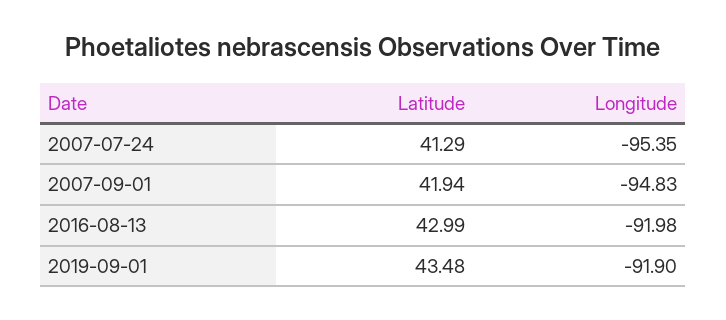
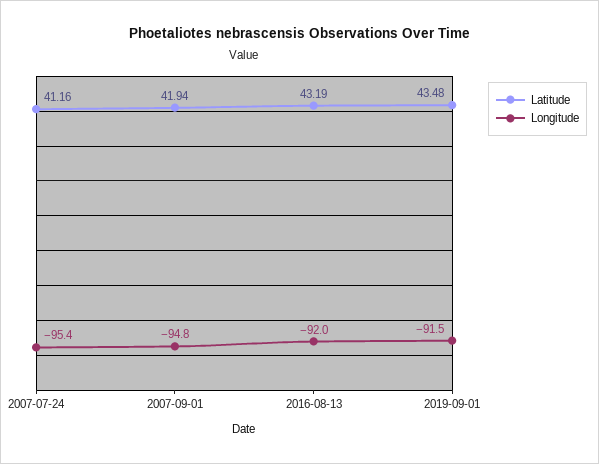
Latitude, 2007-07-24: 41.29 -> 41.16
Latitude, 2016-08-13: 42.99 -> 43.19
Longitude, 2019-09-01: -91.9 -> -91.5

